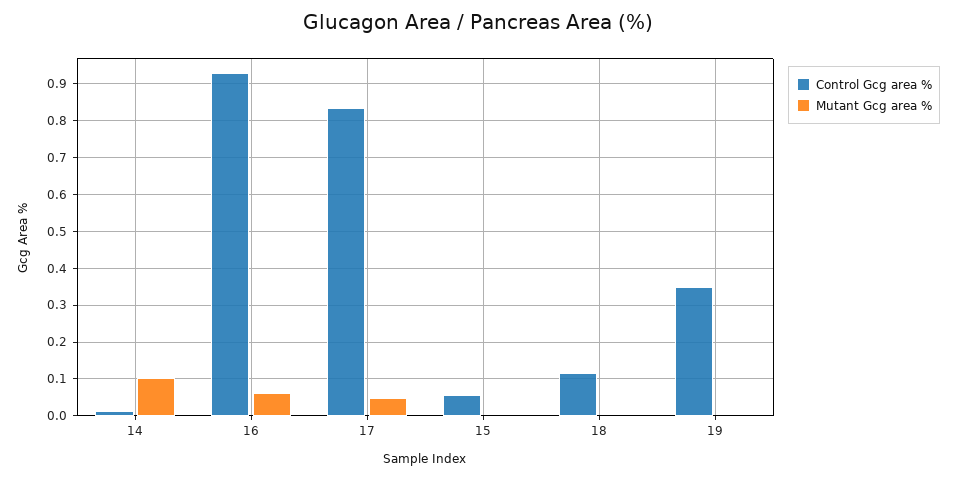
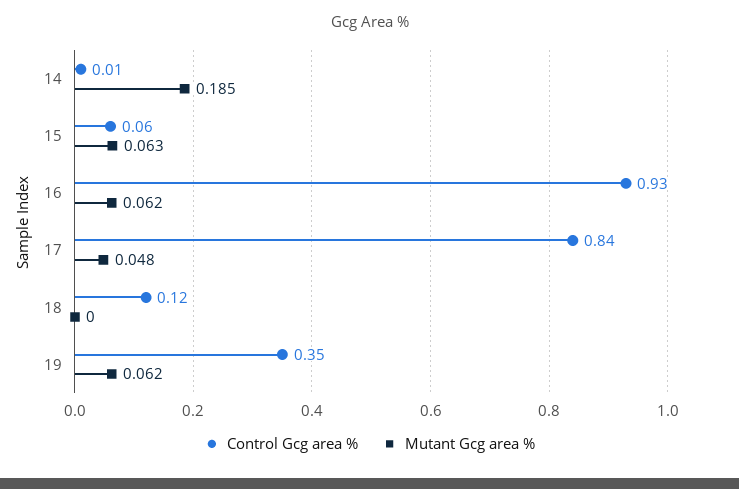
Mutant Gcg area %, 14: 0.1 -> 0.185
Mutant Gcg area %, 15: 0 -> 0.063
Mutant Gcg area %, 19: 0 -> 0.062

